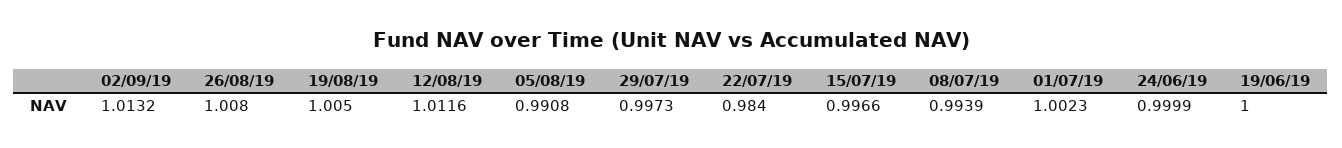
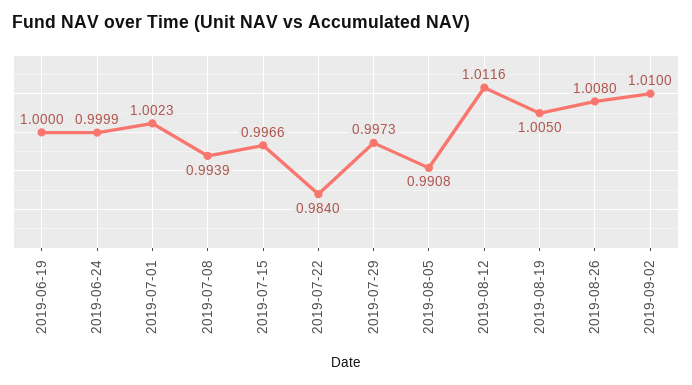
02/09/19: 1.0132 -> 1.01

